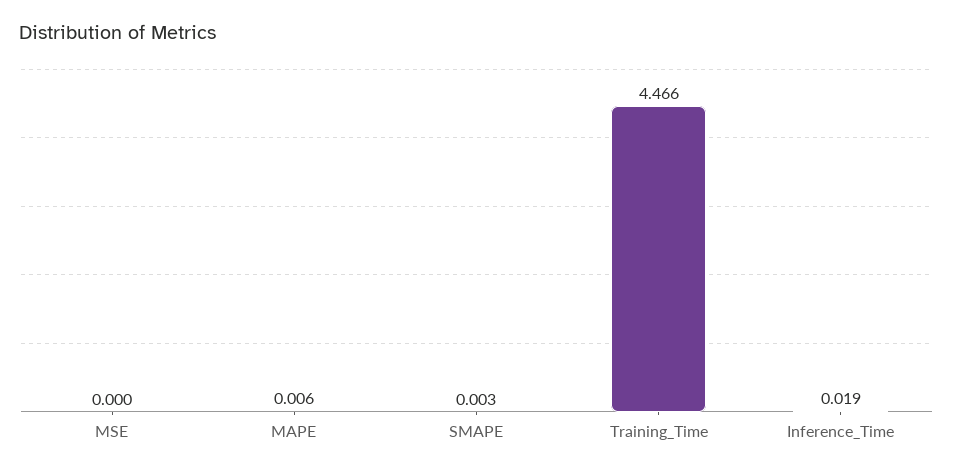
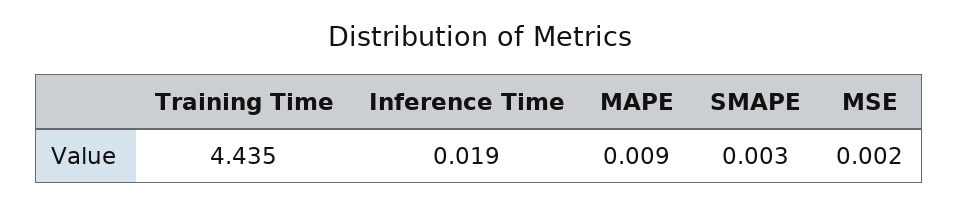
MSE: 0 -> 0.002
MAPE: 0.006 -> 0.009
Training_Time: 4.466 -> 4.435

